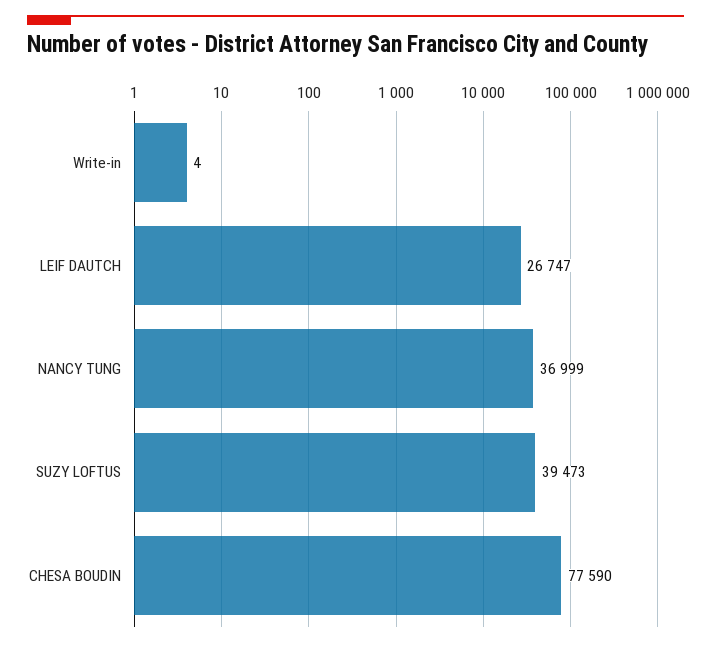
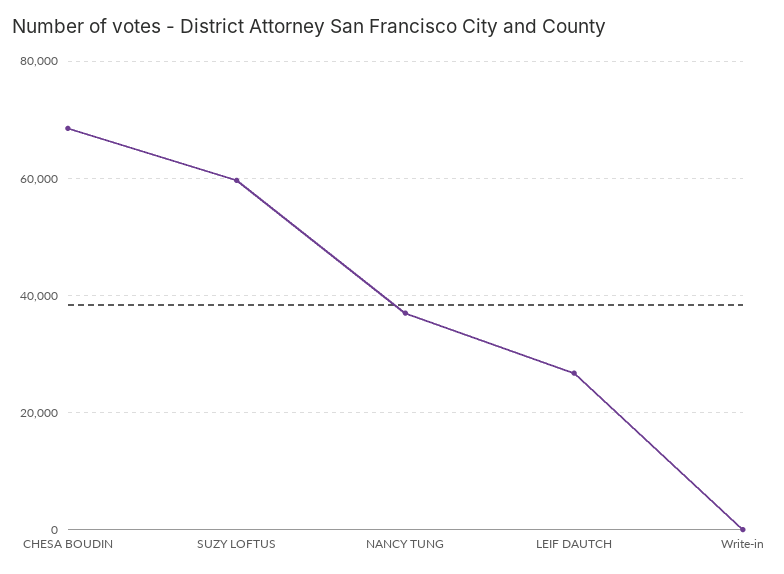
SUZY LOFTUS: 39473 -> 60000
CHESA BOUDIN: 77590 -> 68000

